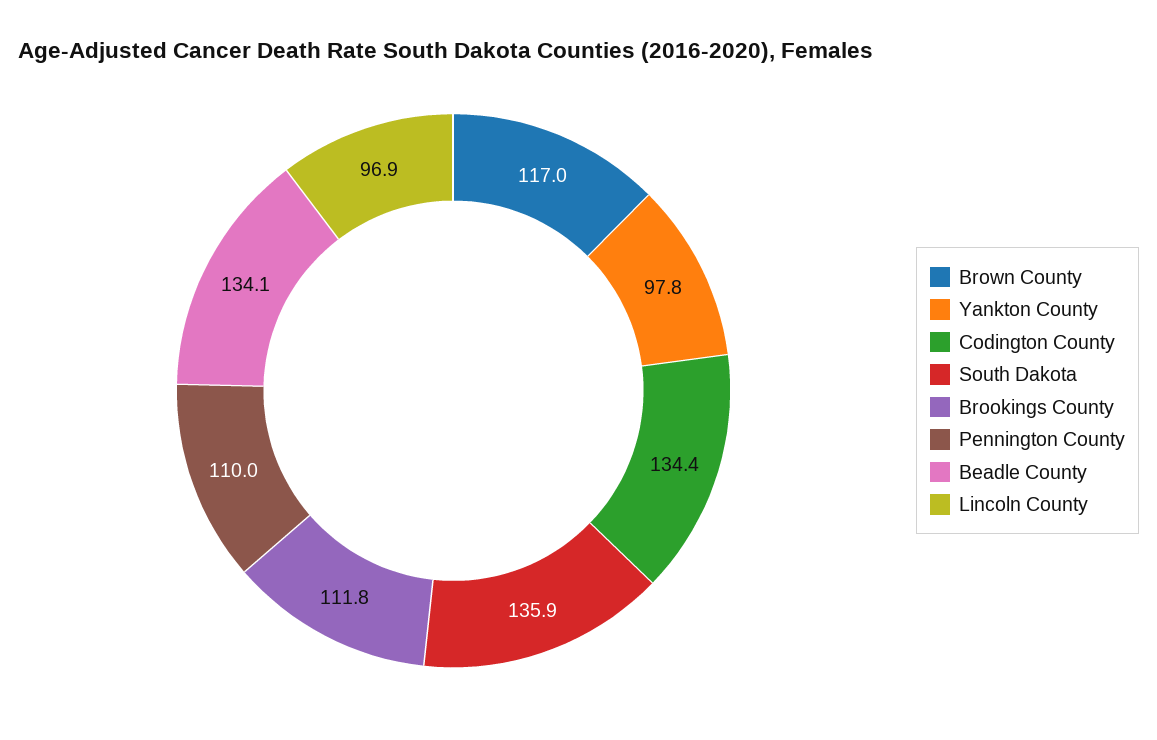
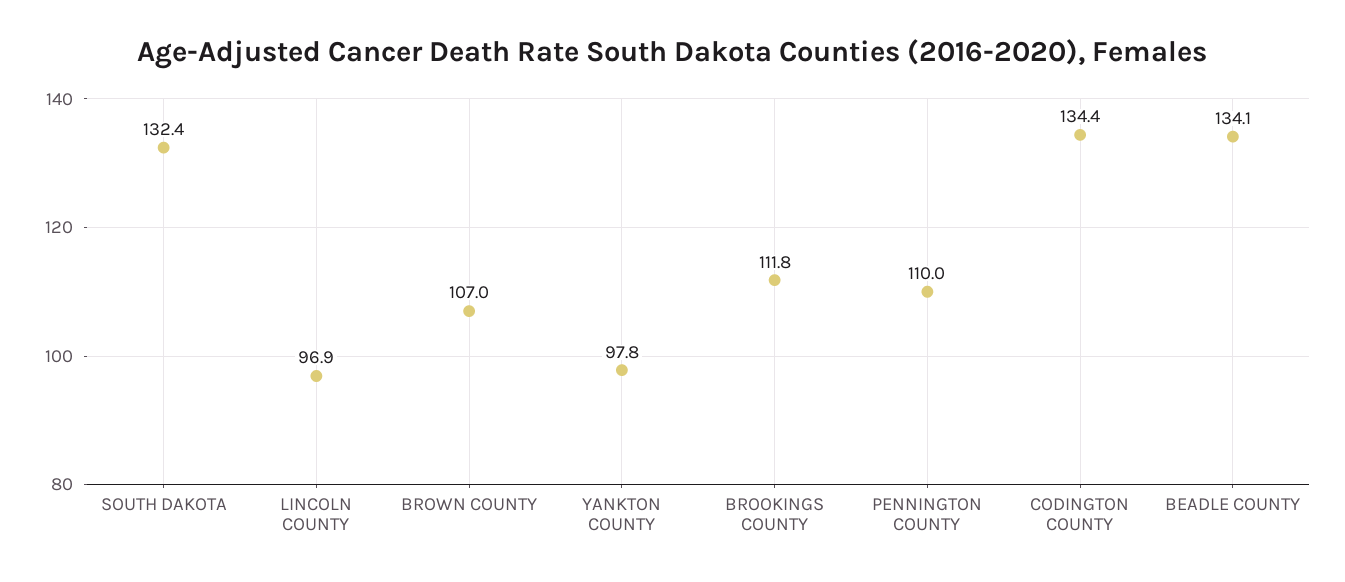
Brown County: 117 -> 107
South Dakota: 135.9 -> 132.4

